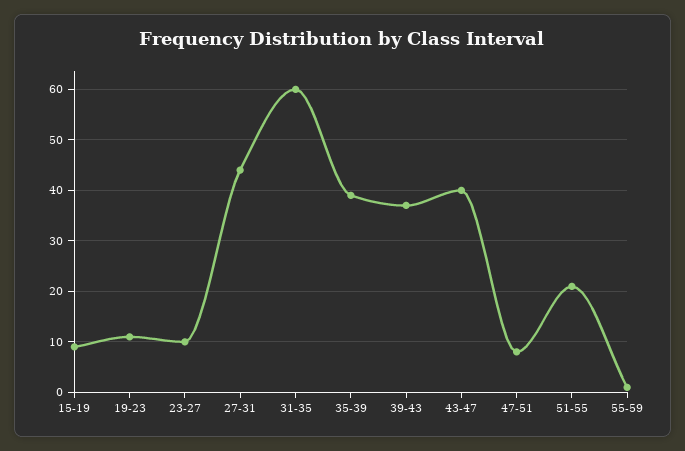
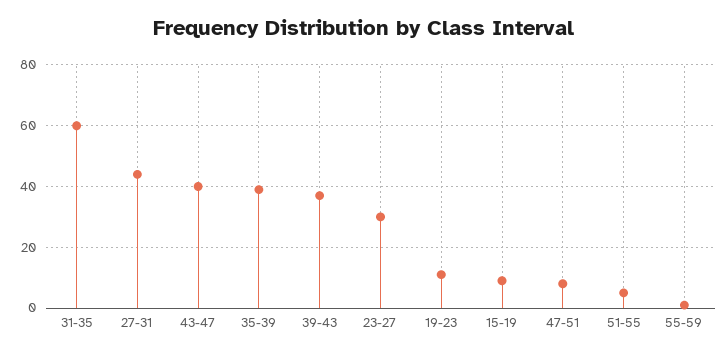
23-27: 10 -> 30
51-55: 20 -> 5

